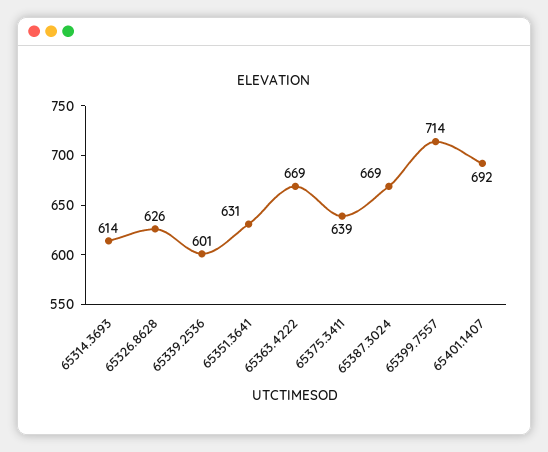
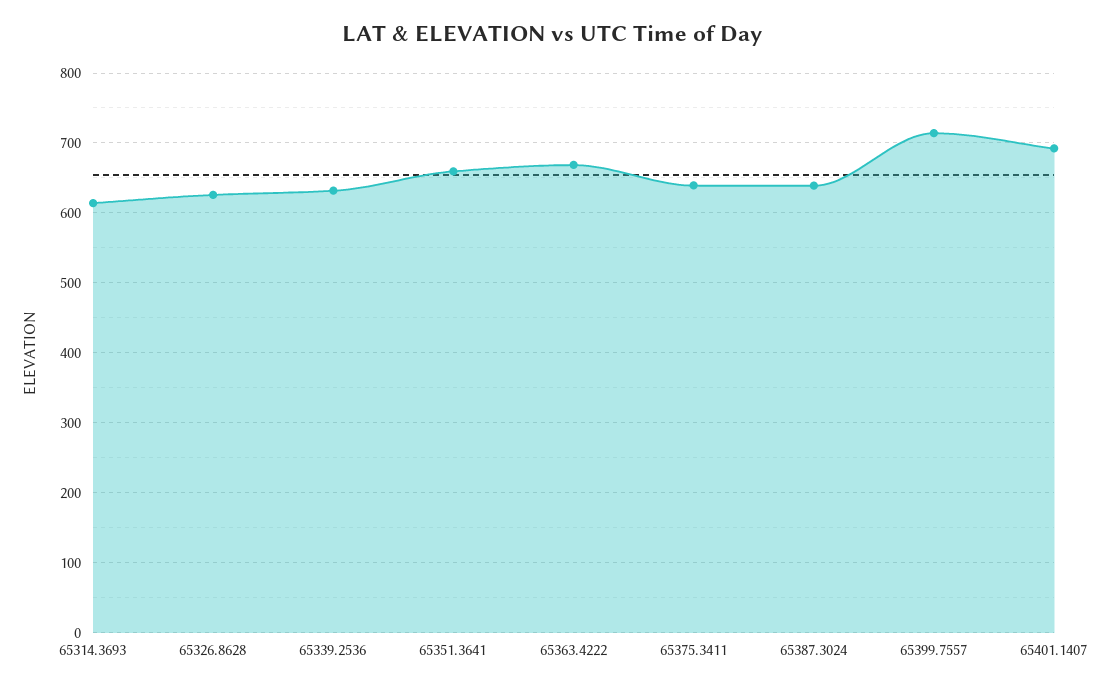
65339.2536: 601 -> 630
65351.3641: 631 -> 660
65387.3024: 669 -> 640

